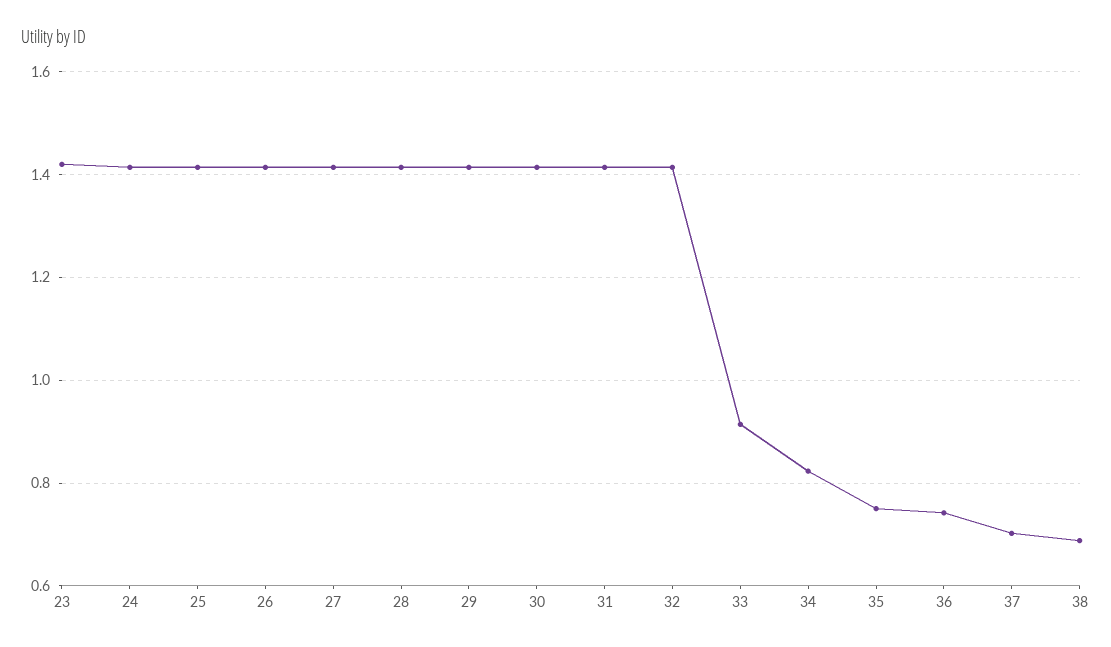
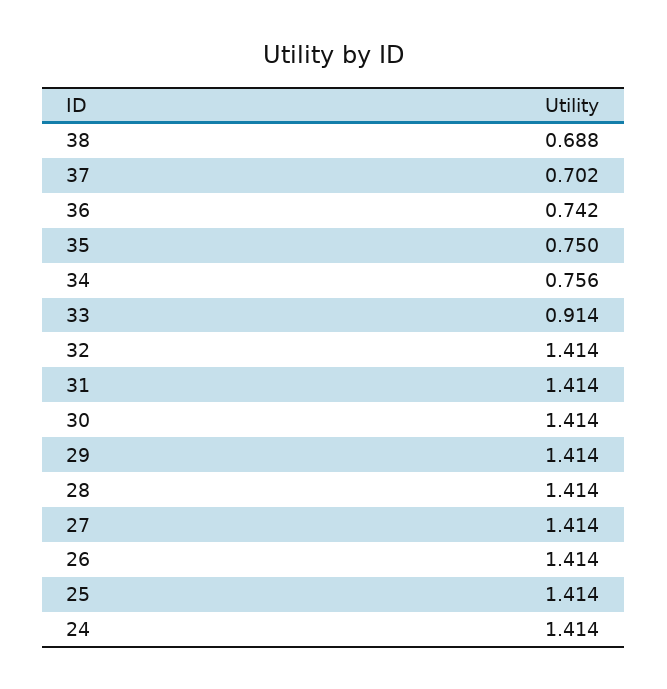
23: 1.42 -> none
34: 0.82 -> 0.756

